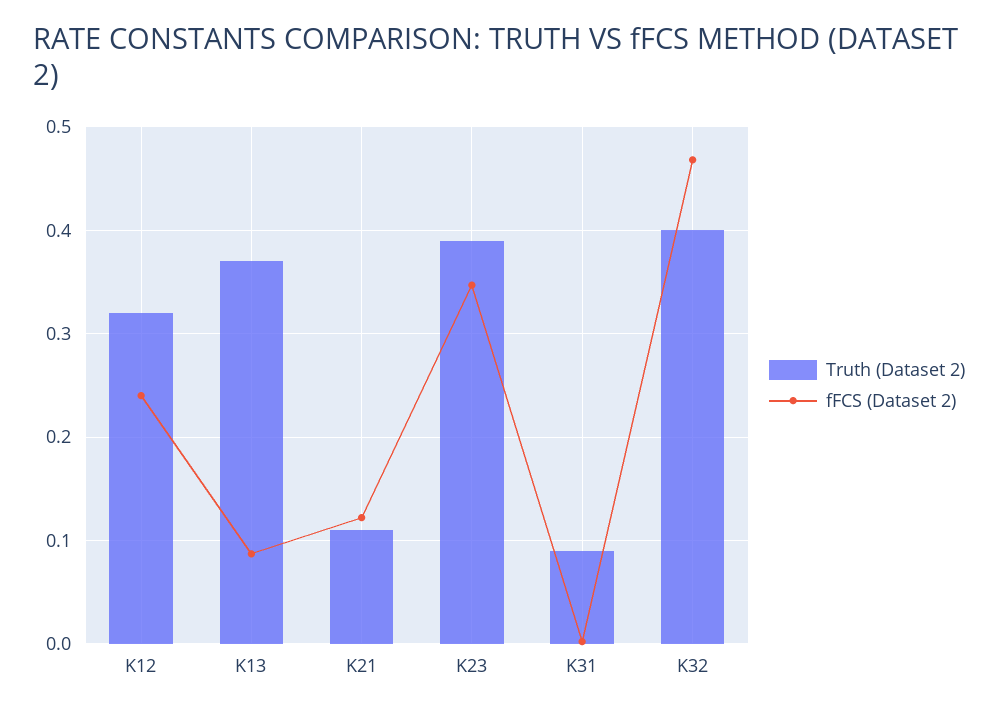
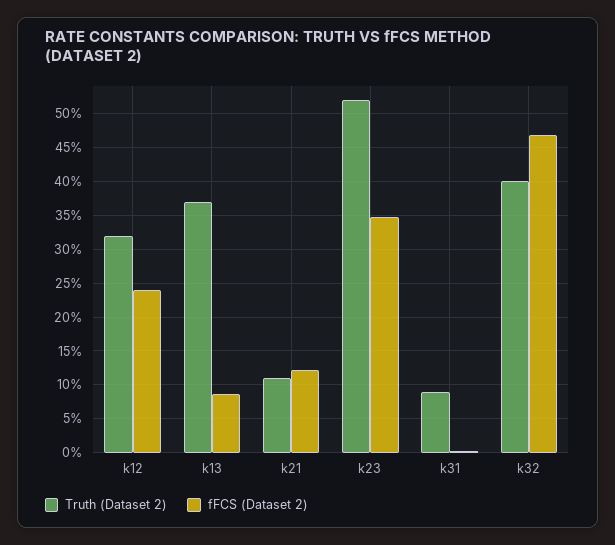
Truth (Dataset 2), K23: 0.39 -> 0.52

